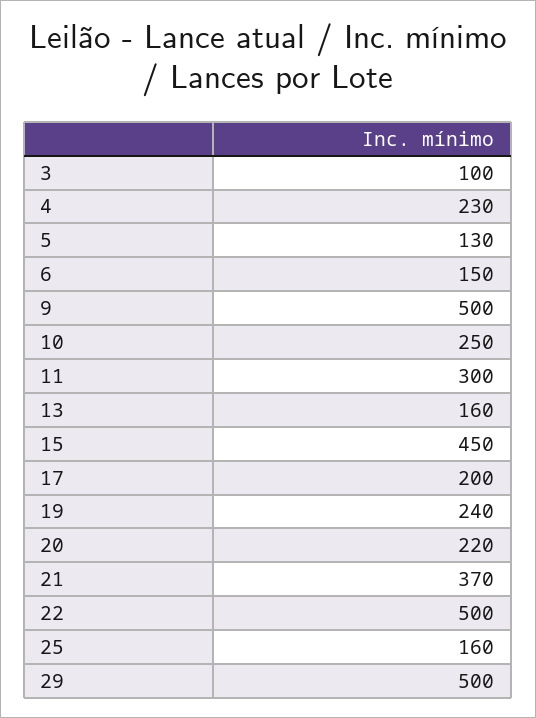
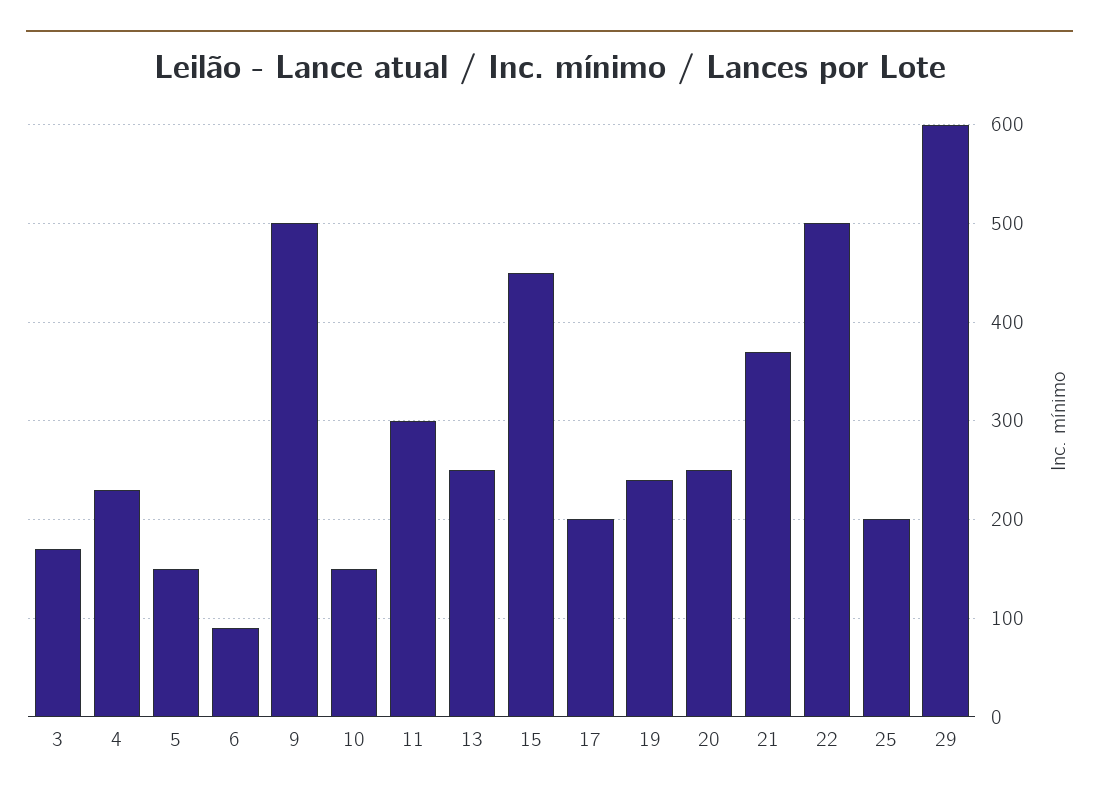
3: 100 -> 170
5: 130 -> 150
6: 150 -> 90
10: 250 -> 150
13: 160 -> 250
20: 220 -> 250
25: 160 -> 200
29: 500 -> 600

